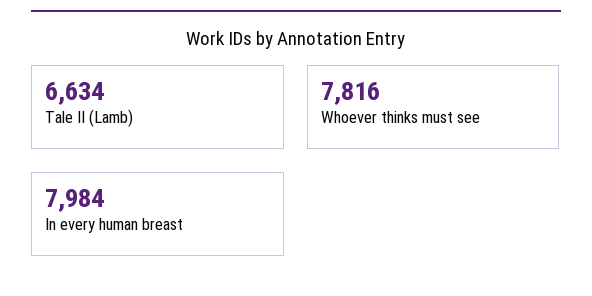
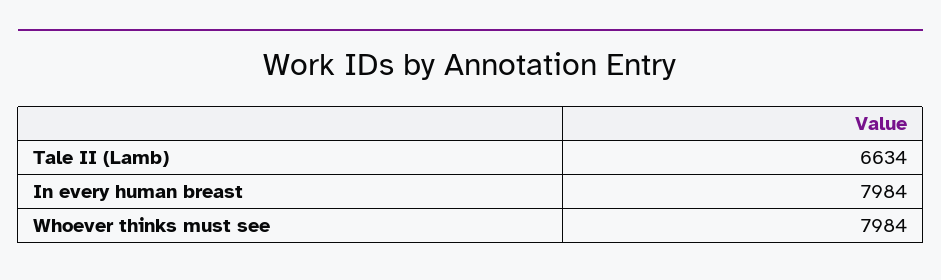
Whoever thinks must see: 7816 -> 7984

